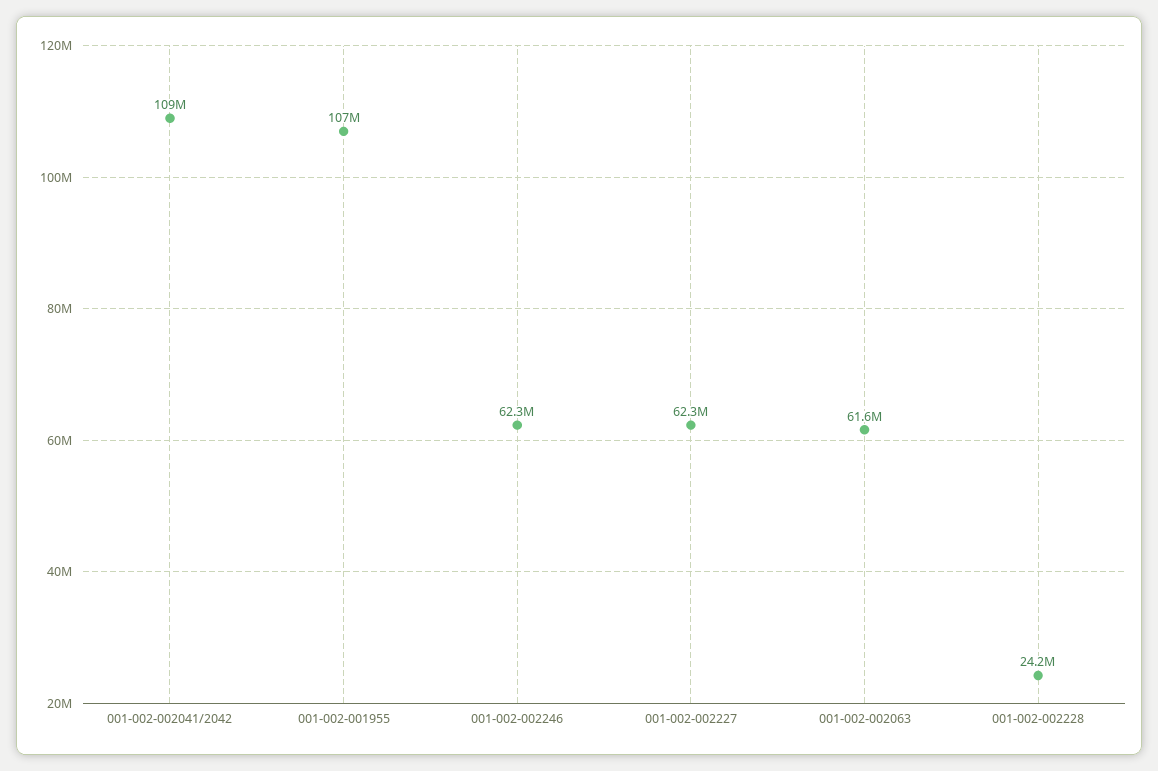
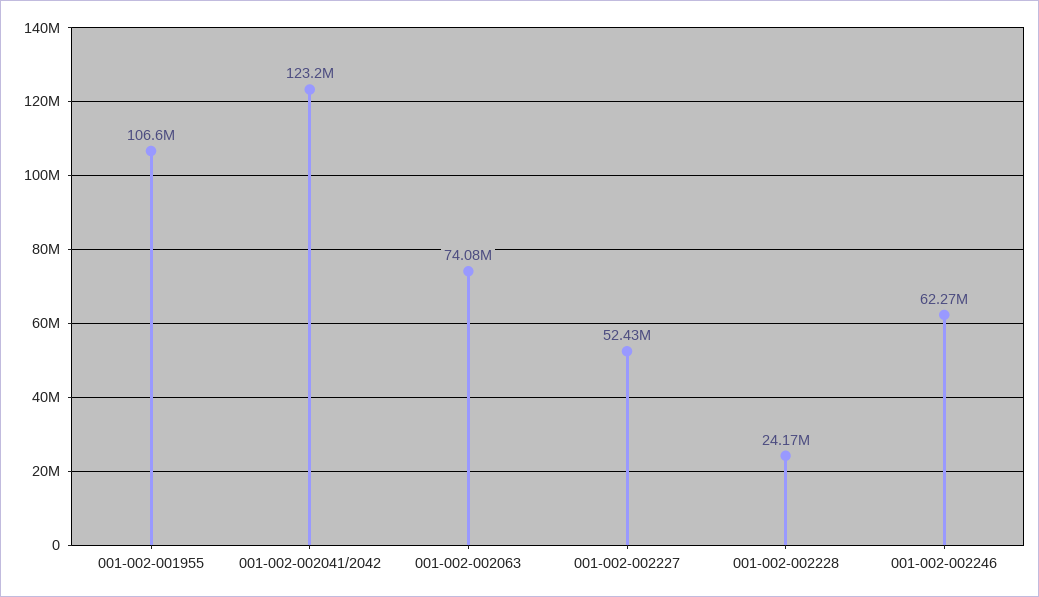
001-002-002041/2042: 109000000 -> 123200000
001-002-002227: 62300000 -> 52430000
001-002-002063: 61600000 -> 74080000

